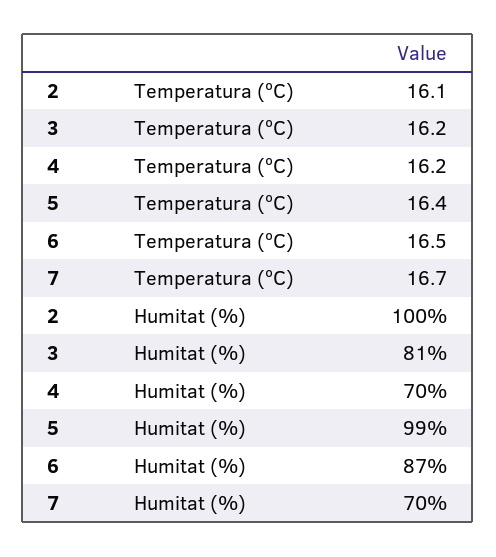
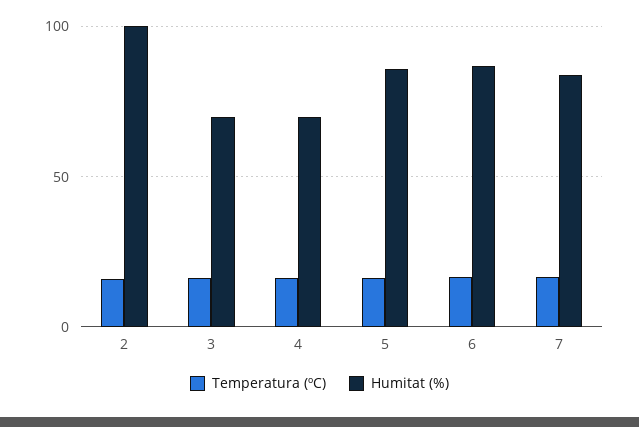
Humitat (%), 3: 81 -> 70
Humitat (%), 5: 99 -> 85
Humitat (%), 7: 70 -> 85

